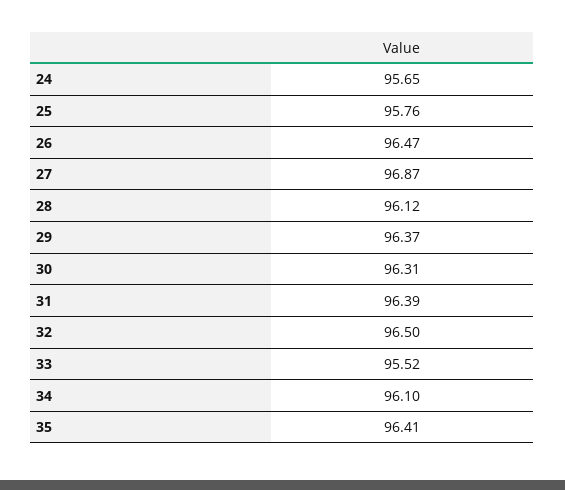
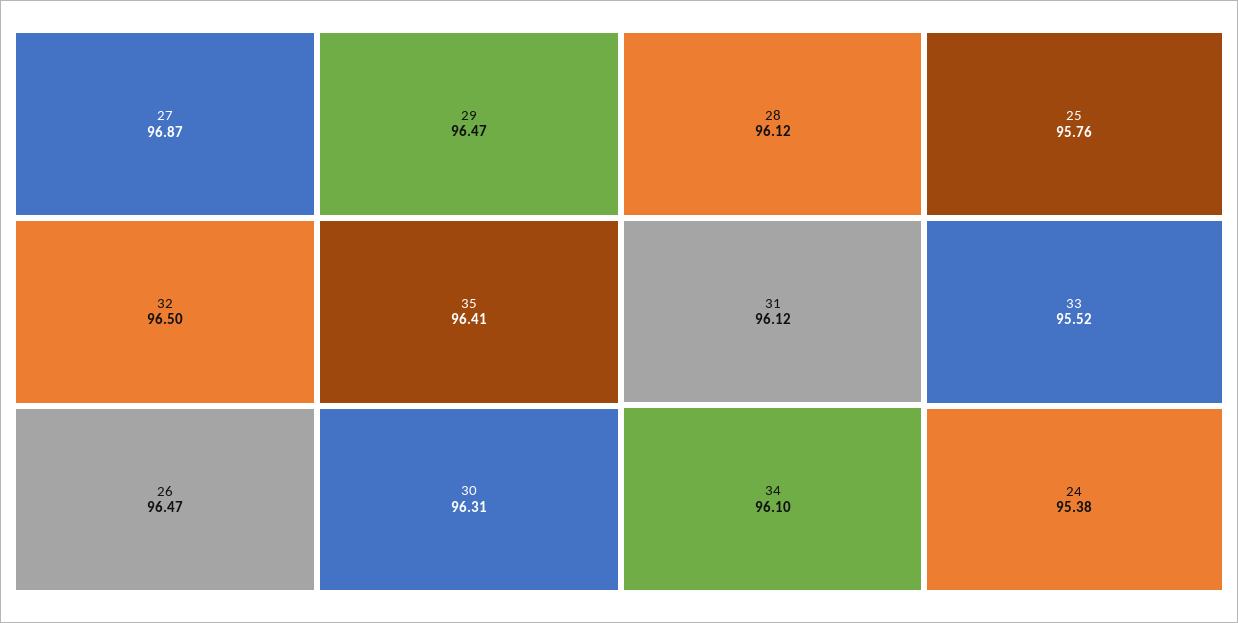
24: 95.65 -> 95.38
29: 96.37 -> 96.47
31: 96.39 -> 96.12

